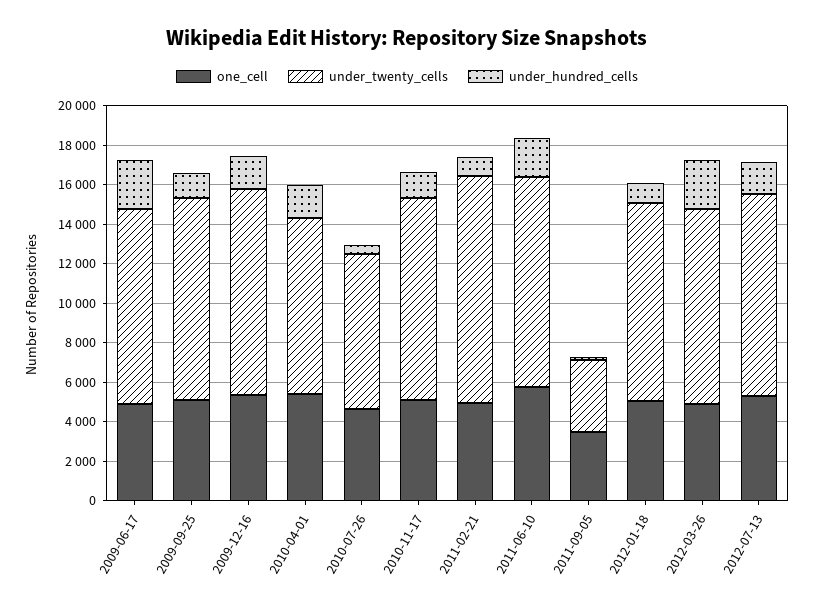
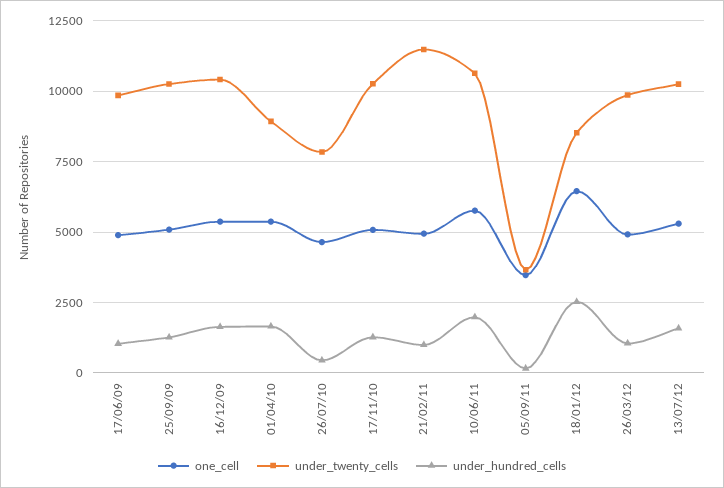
under_hundred_cells, 2009-06-17: 2500 -> 1000
one_cell, 2012-01-18: 5000 -> 6500
under_twenty_cells, 2012-01-18: 10000 -> 8500
under_hundred_cells, 2012-01-18: 1000 -> 2500
under_hundred_cells, 2012-03-26: 2500 -> 1000

